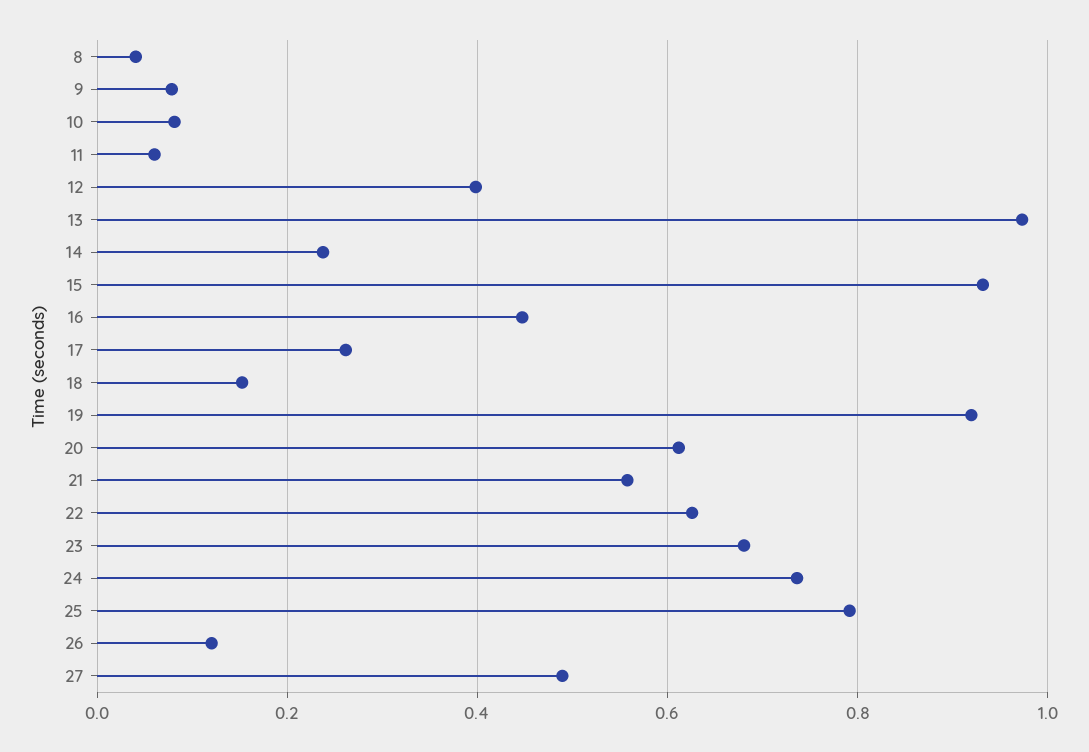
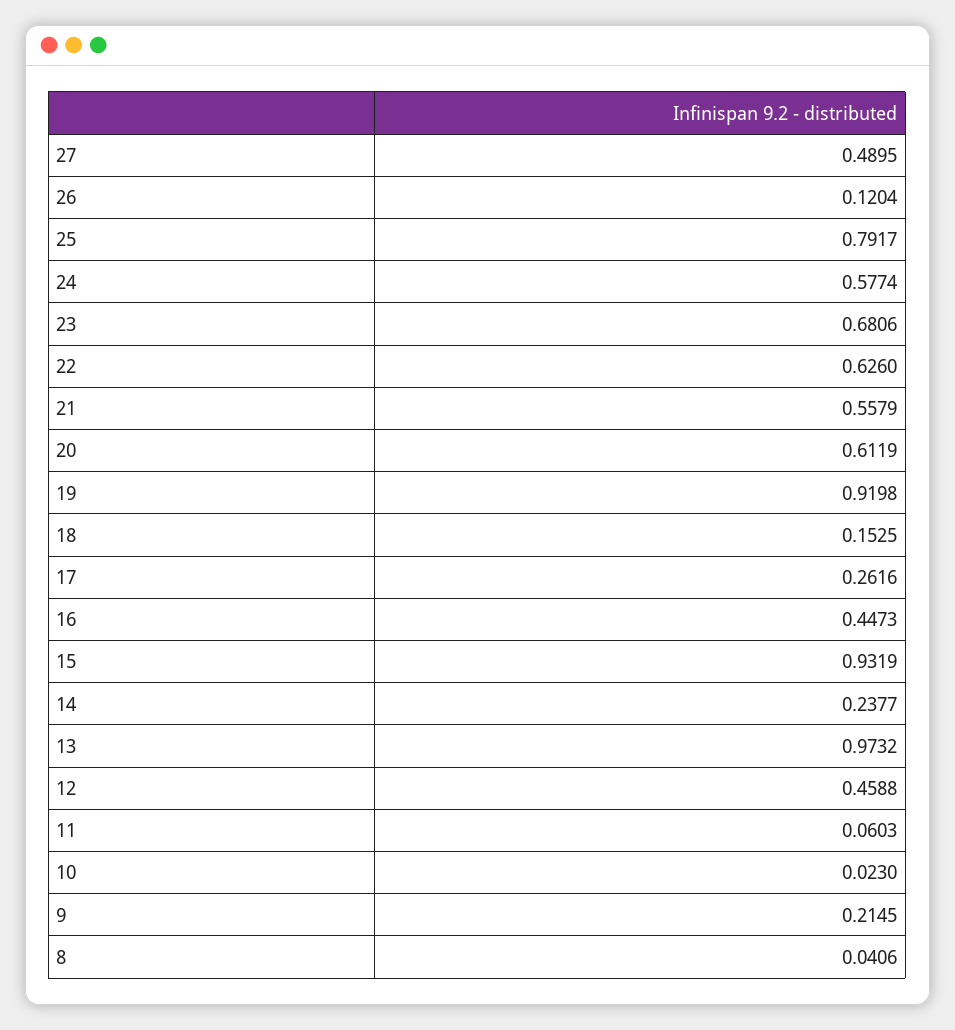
9: 0.08 -> 0.2145
10: 0.08 -> 0.023
12: 0.4 -> 0.4588
24: 0.74 -> 0.5774

